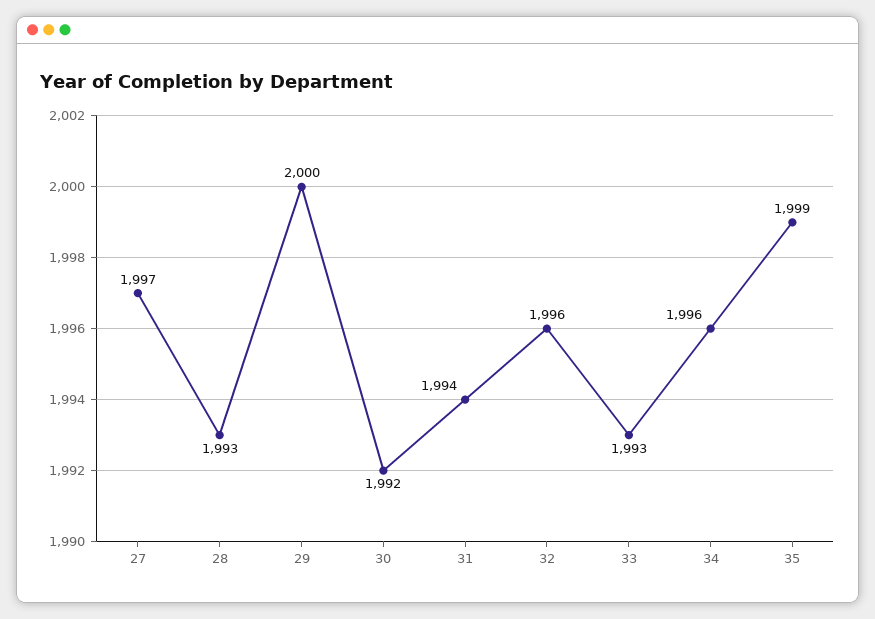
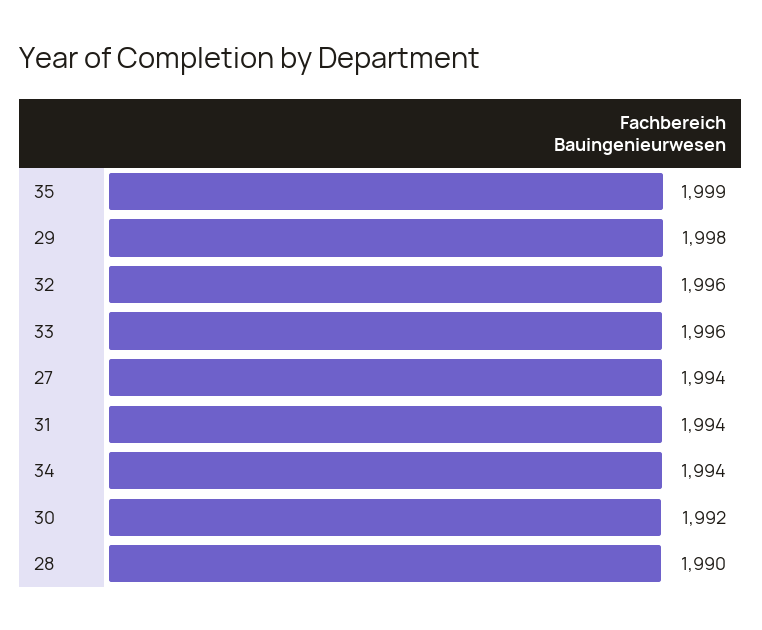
27: 1997 -> 1994
28: 1993 -> 1990
29: 2000 -> 1998
33: 1993 -> 1996
34: 1996 -> 1994

